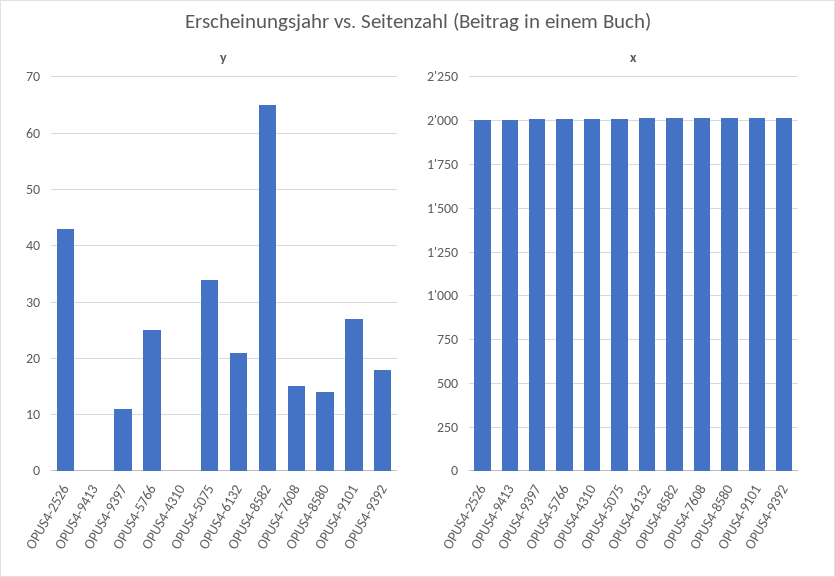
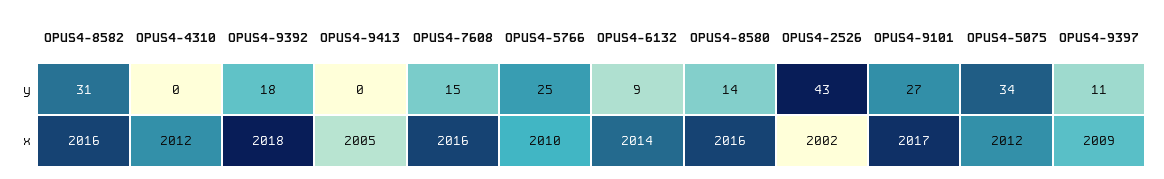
y, OPUS4-6132: 20 -> 9
y, OPUS4-8582: 65 -> 31

